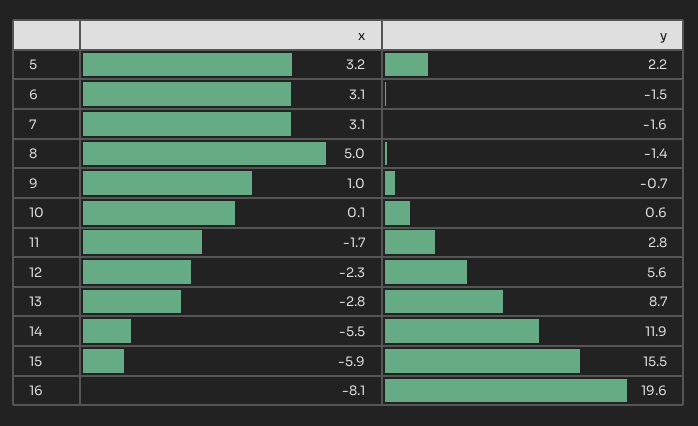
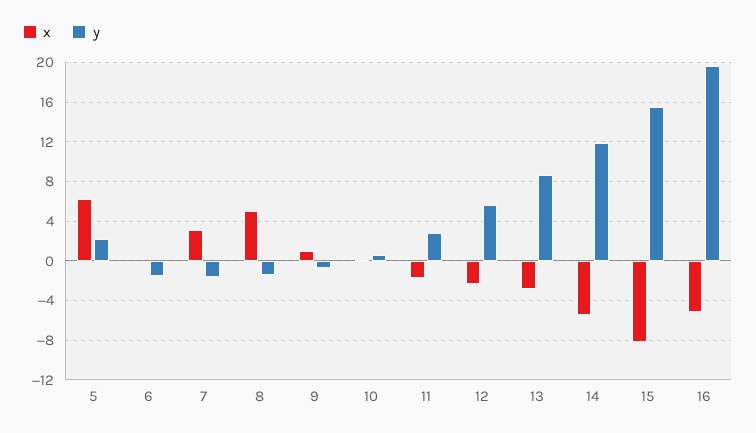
x, 5: 3.2 -> 6
x, 6: 3.1 -> 0
x, 15: -5.9 -> -8
x, 16: -8.1 -> -5

